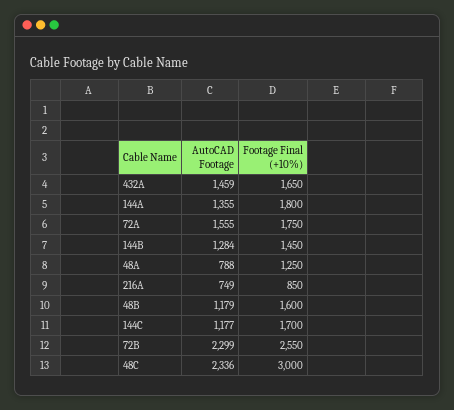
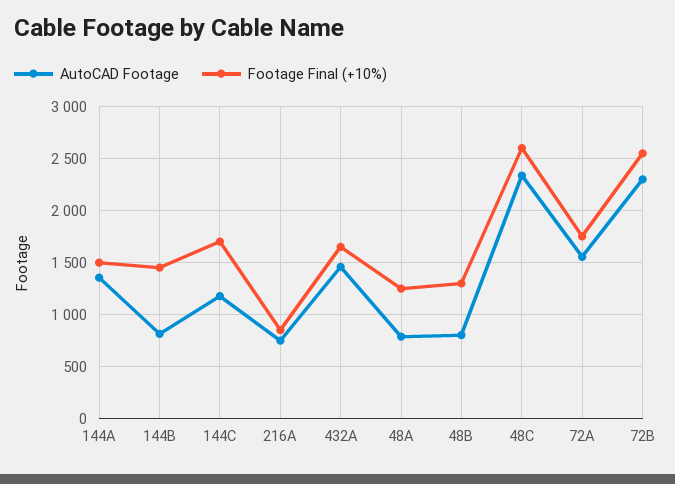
Footage Final (+10%), 144A: 1800 -> 1500
AutoCAD Footage, 144B: 1284 -> 800
AutoCAD Footage, 48B: 1179 -> 800
Footage Final (+10%), 48B: 1600 -> 1300
Footage Final (+10%), 48C: 3000 -> 2600

